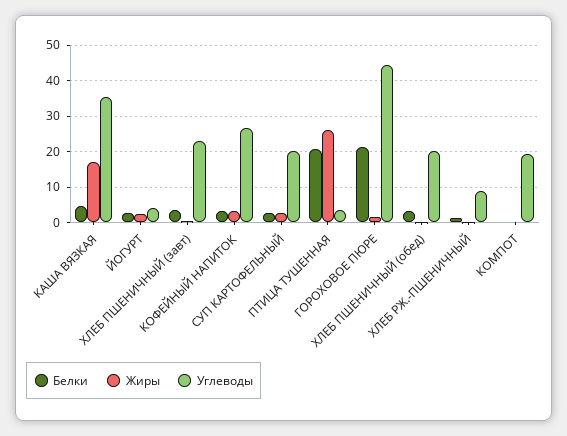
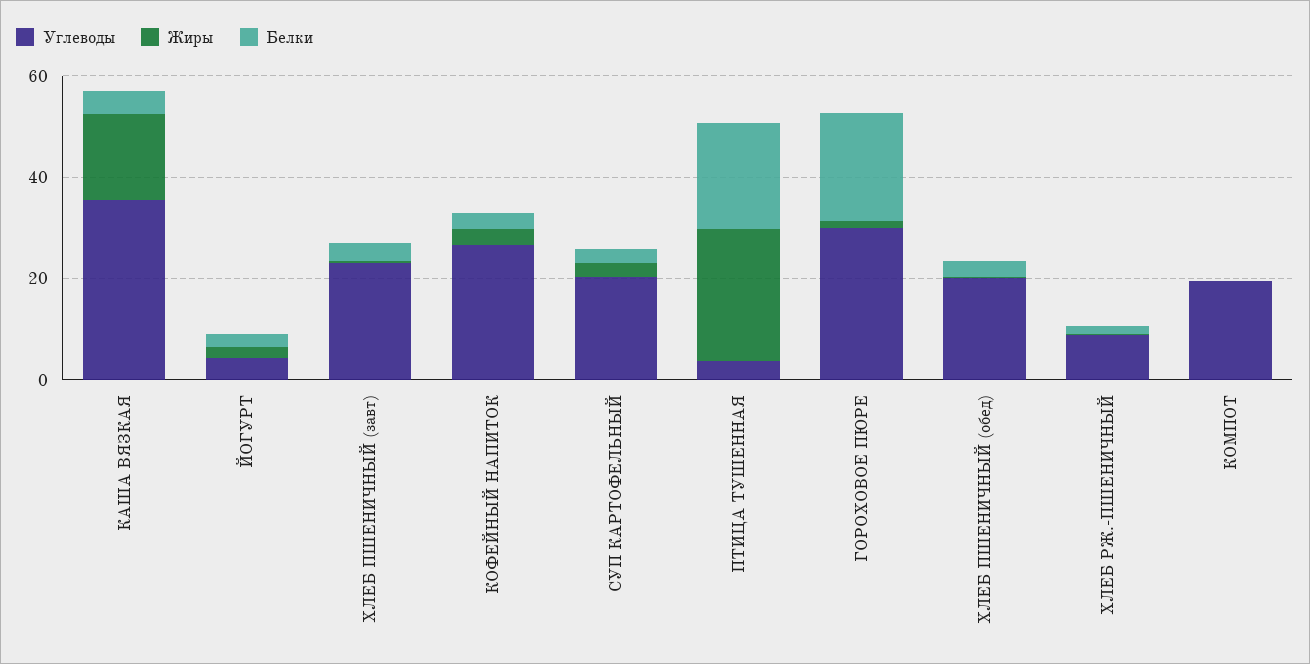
Углеводы, ГОРОХОВОЕ ПЮРЕ: 44 -> 30

